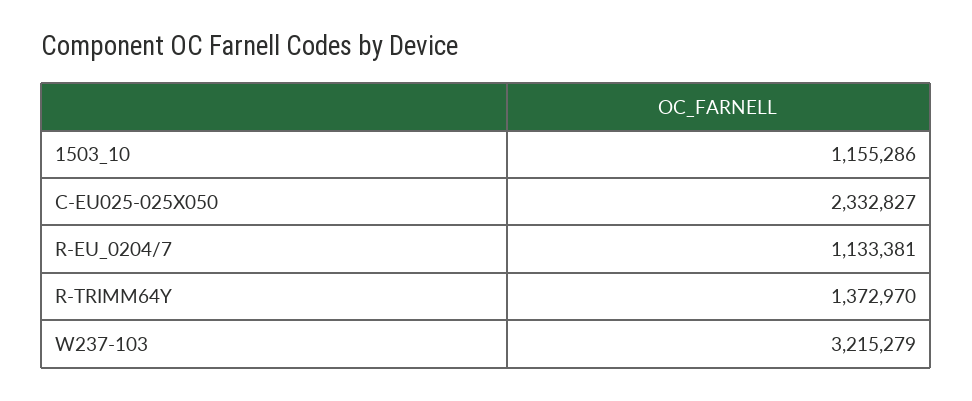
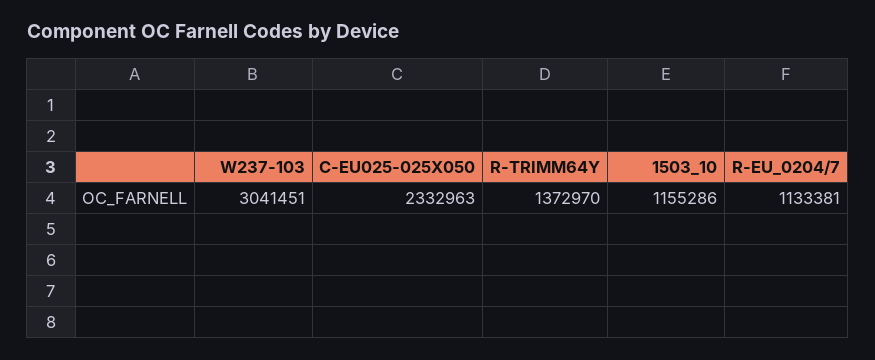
C-EU025-025X050: 2332827 -> 2332963
W237-103: 3215279 -> 3041451

